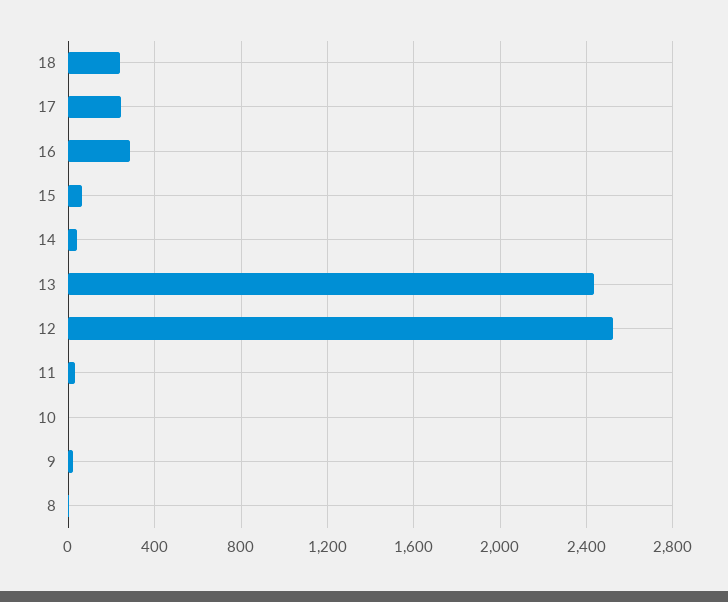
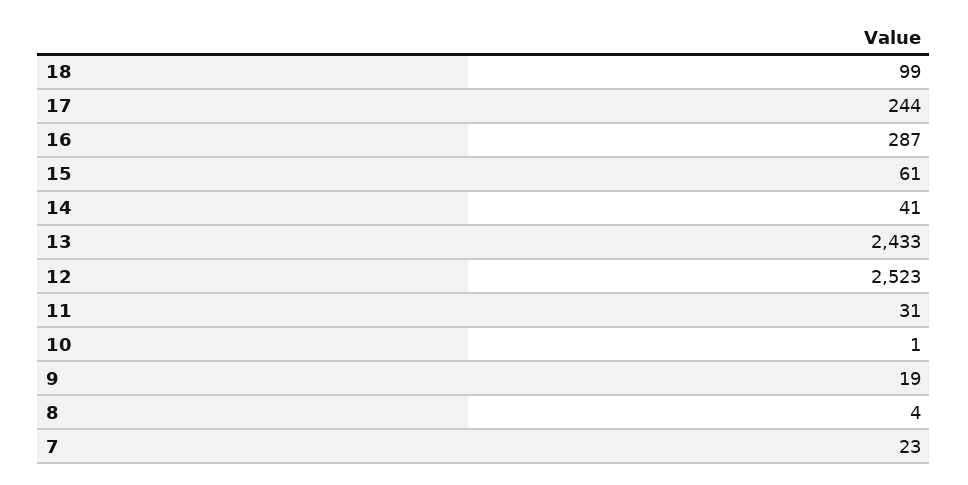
18: 250 -> 99
7: none -> 23

